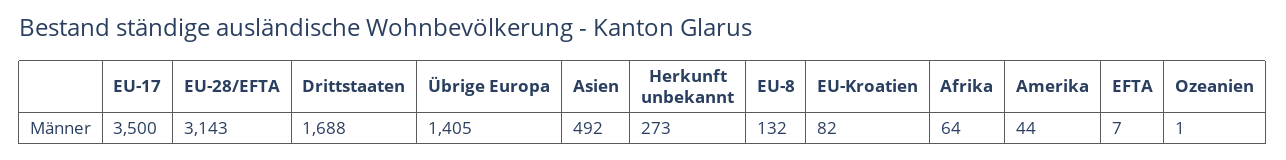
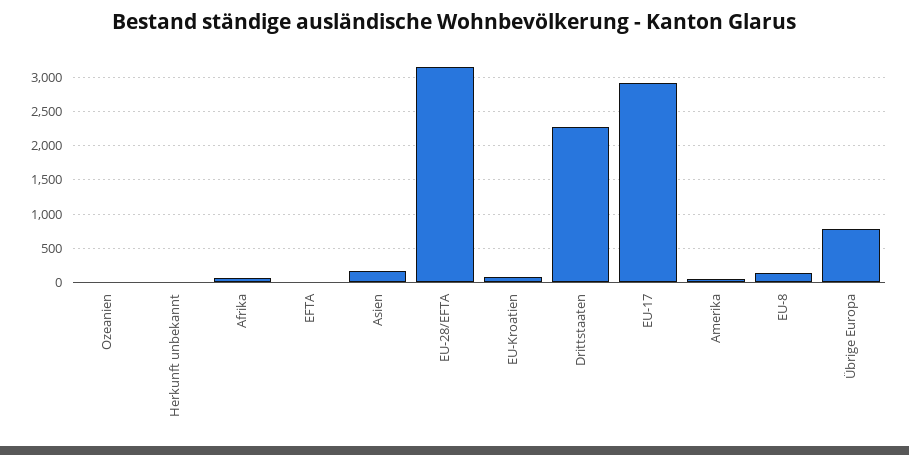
EU-17: 3500 -> 2900
Drittstaaten: 1688 -> 2300
Übrige Europa: 1405 -> 800
Asien: 492 -> 200
Herkunft unbekannt: 273 -> 0

